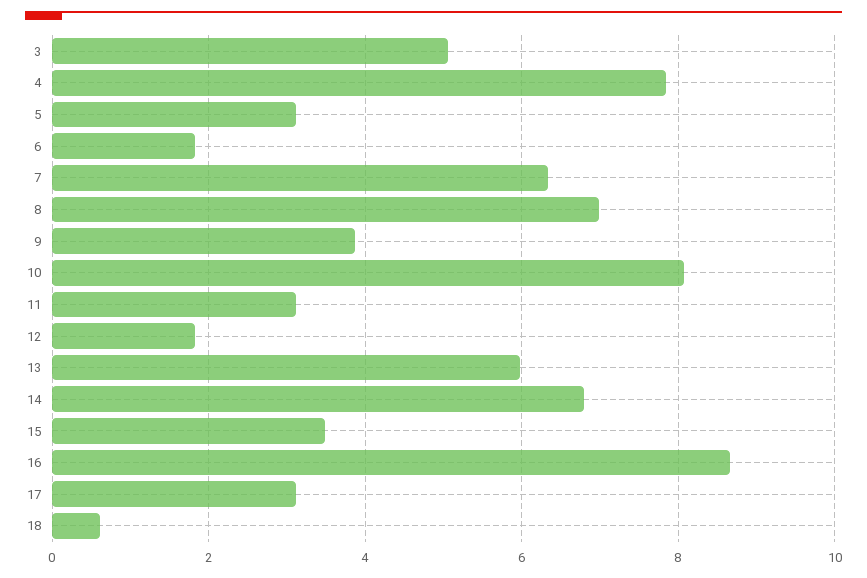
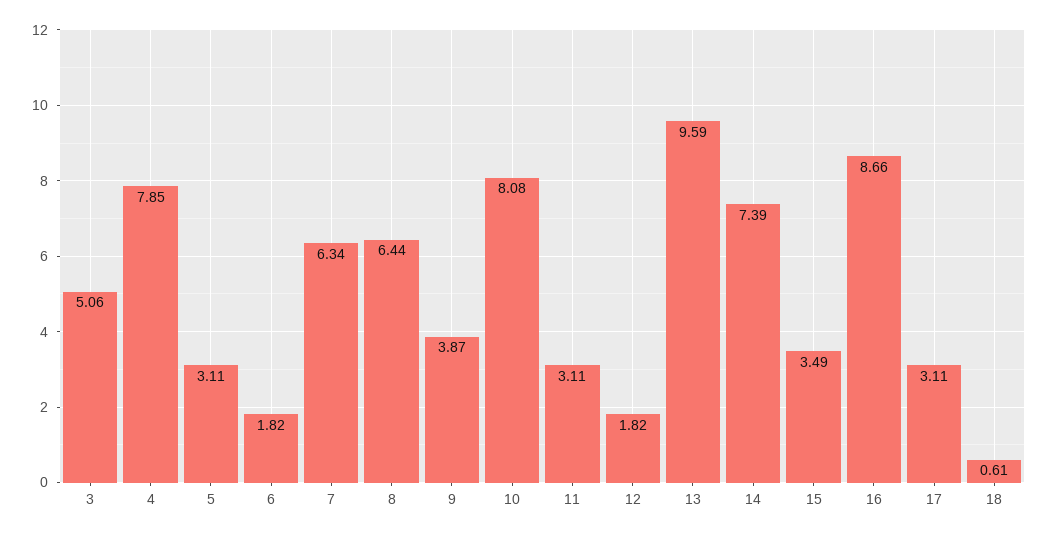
8: 7 -> 6.44
13: 6 -> 9.59
14: 6.8 -> 7.39

